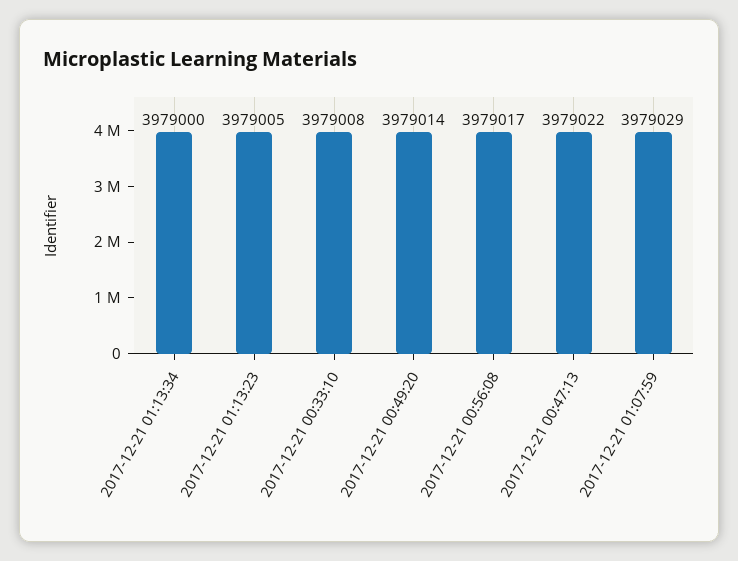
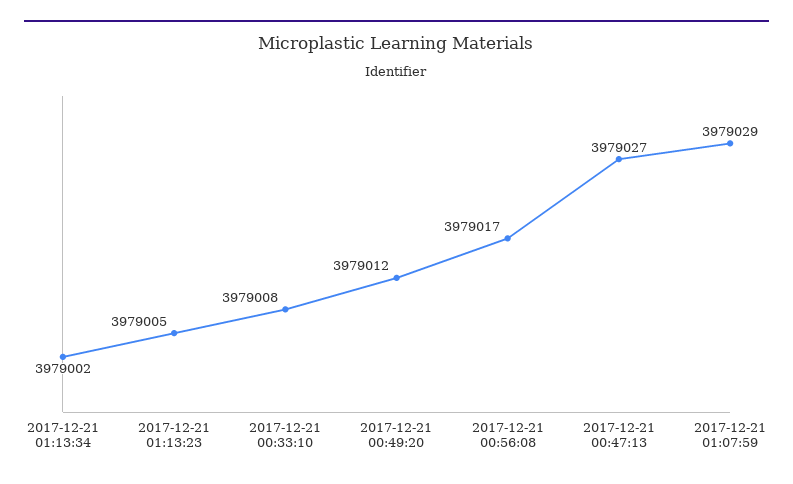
2017-12-21 01:13:34: 3979000 -> 3979002
2017-12-21 00:49:20: 3979014 -> 3979012
2017-12-21 00:47:13: 3979022 -> 3979027

